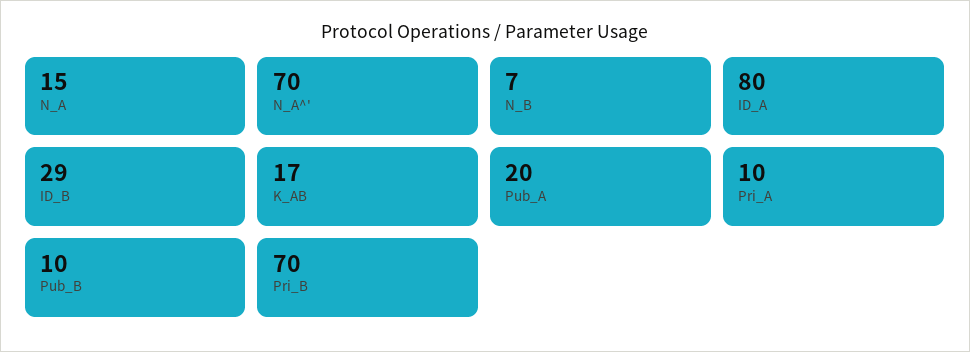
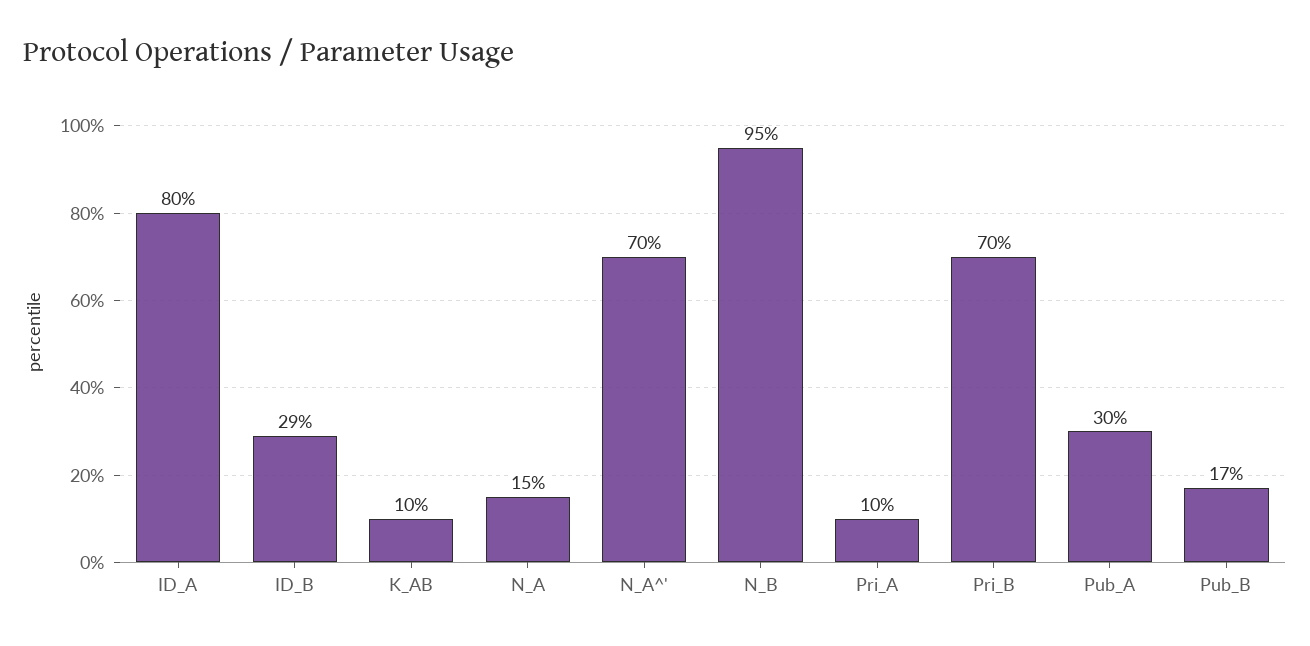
N_B: 7 -> 95
K_AB: 17 -> 10
Pub_A: 20 -> 30
Pub_B: 10 -> 17

